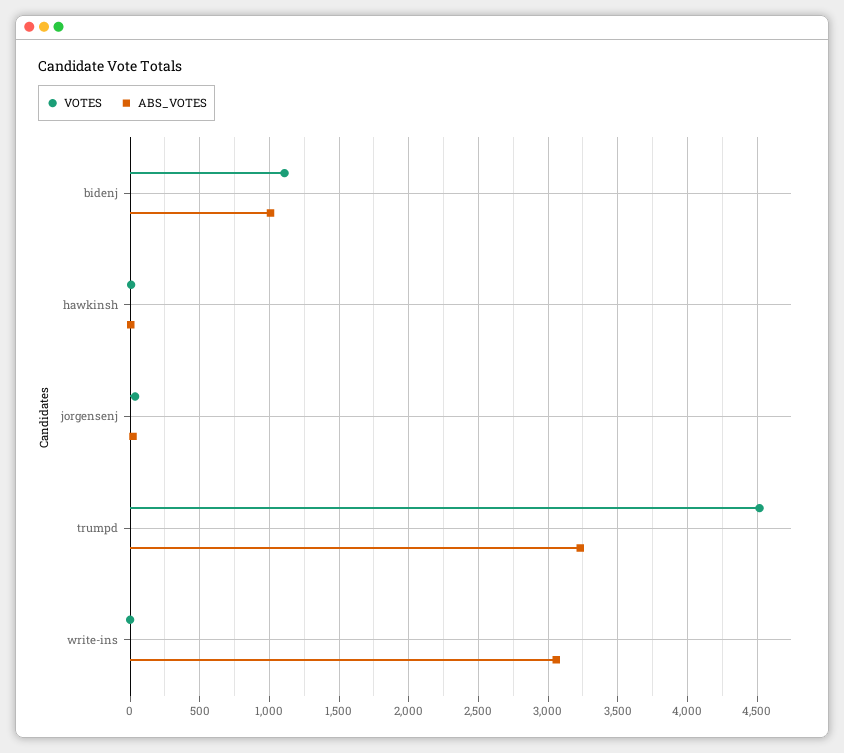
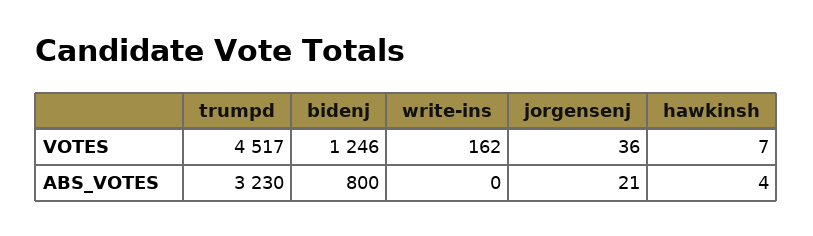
VOTES, bidenj: 1100 -> 1246
ABS_VOTES, bidenj: 1000 -> 800
VOTES, write-ins: 0 -> 162
ABS_VOTES, write-ins: 3050 -> 0

